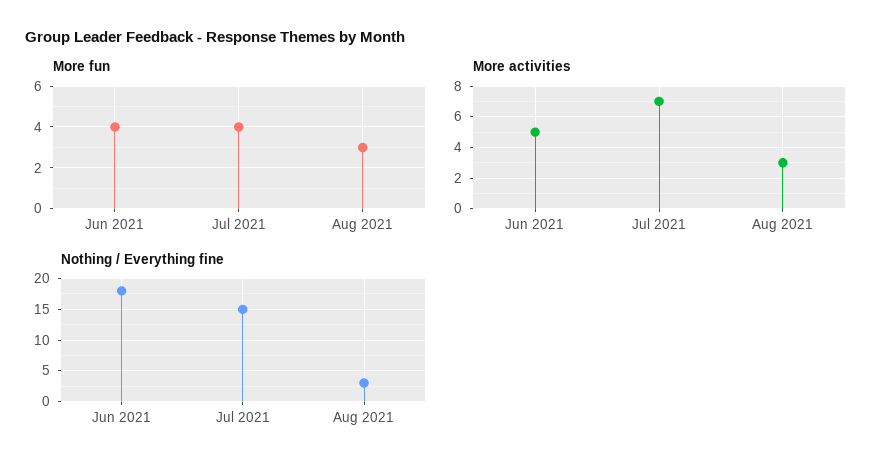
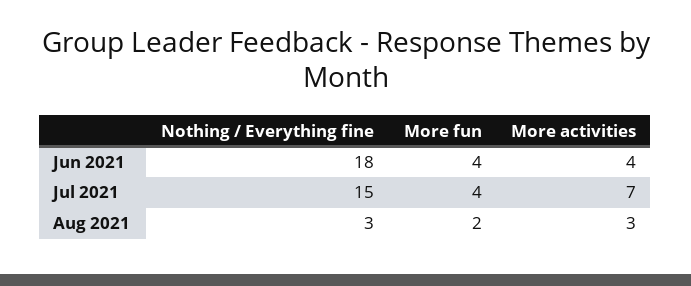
More fun, Aug 2021: 3 -> 2
More activities, Jun 2021: 5 -> 4

